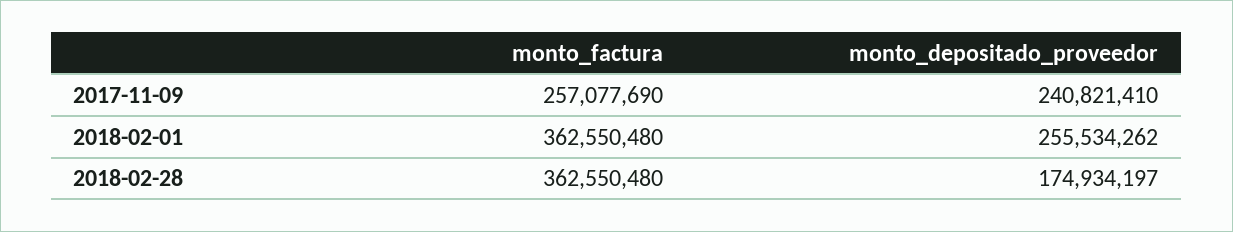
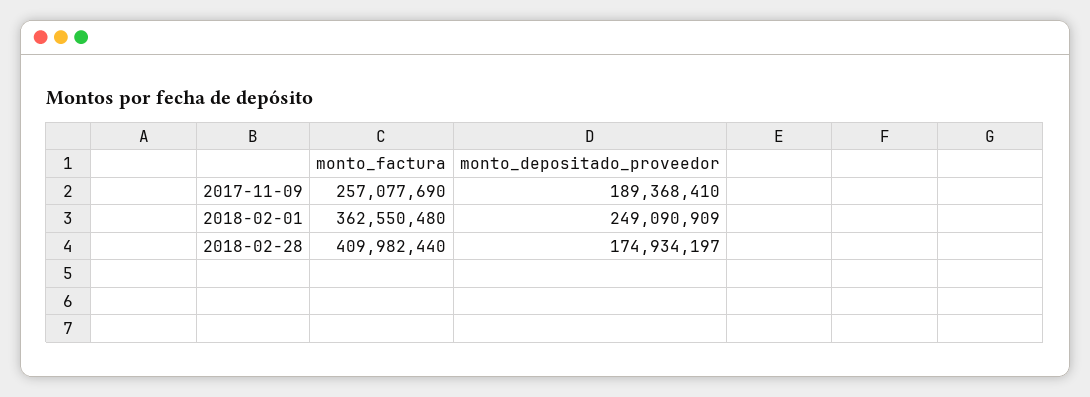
monto_depositado_proveedor, 2017-11-09: 240821410 -> 189368410
monto_depositado_proveedor, 2018-02-01: 255534262 -> 249090909
monto_factura, 2018-02-28: 362550480 -> 409982440

